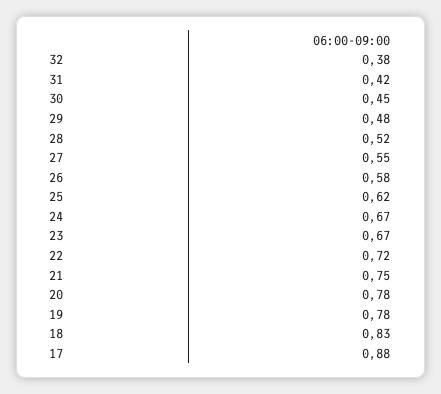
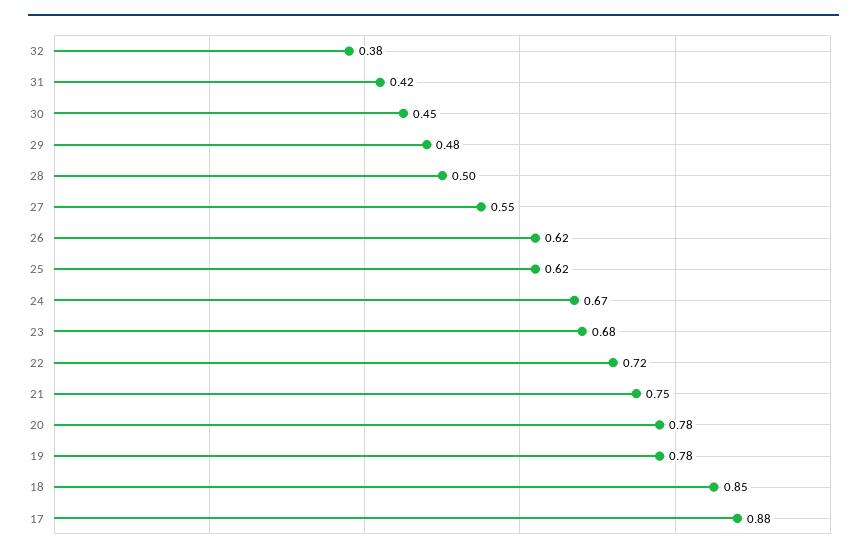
28: 0.52 -> 0.5
26: 0.58 -> 0.62
23: 0.67 -> 0.68
18: 0.83 -> 0.85

